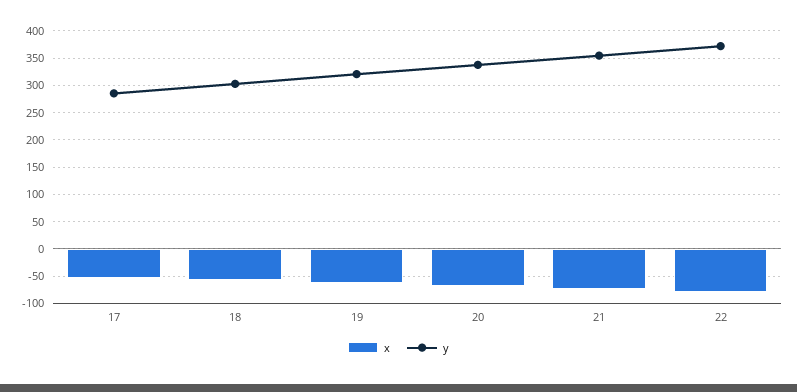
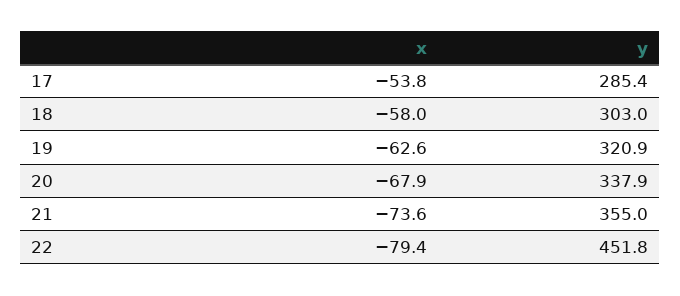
y, 22: 375 -> 451.8

